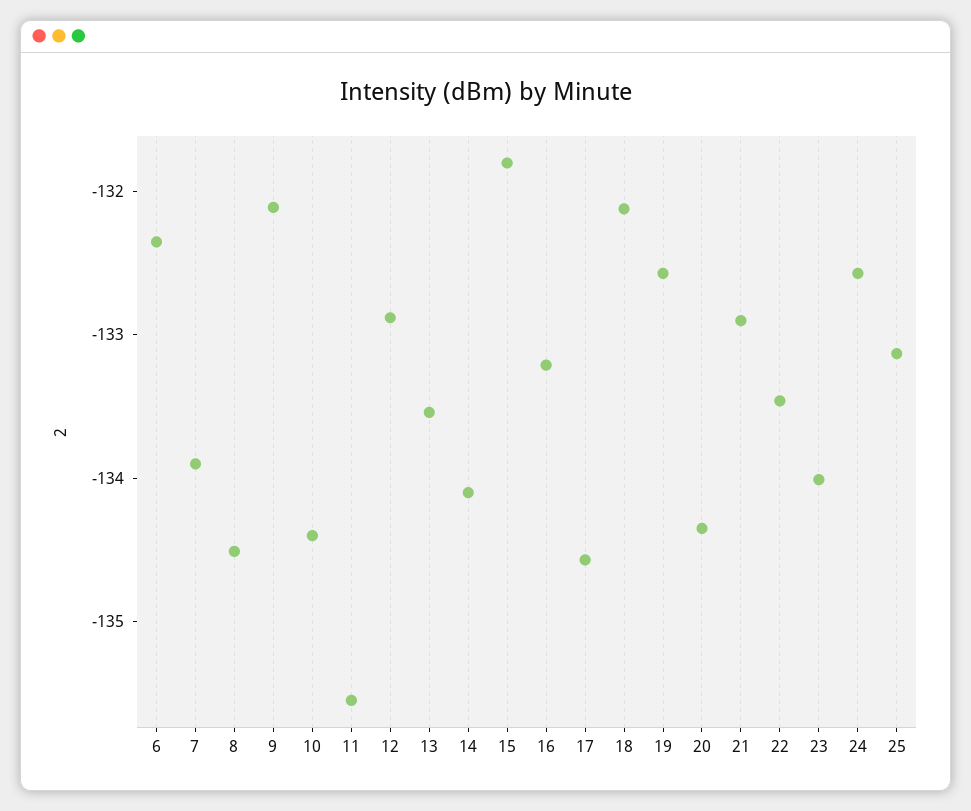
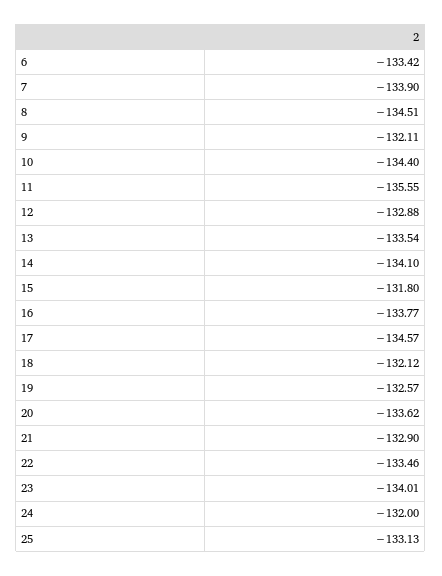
6: -132.4 -> -133.42
16: -133.2 -> -133.77
20: -134.4 -> -133.62
24: -132.6 -> -132

